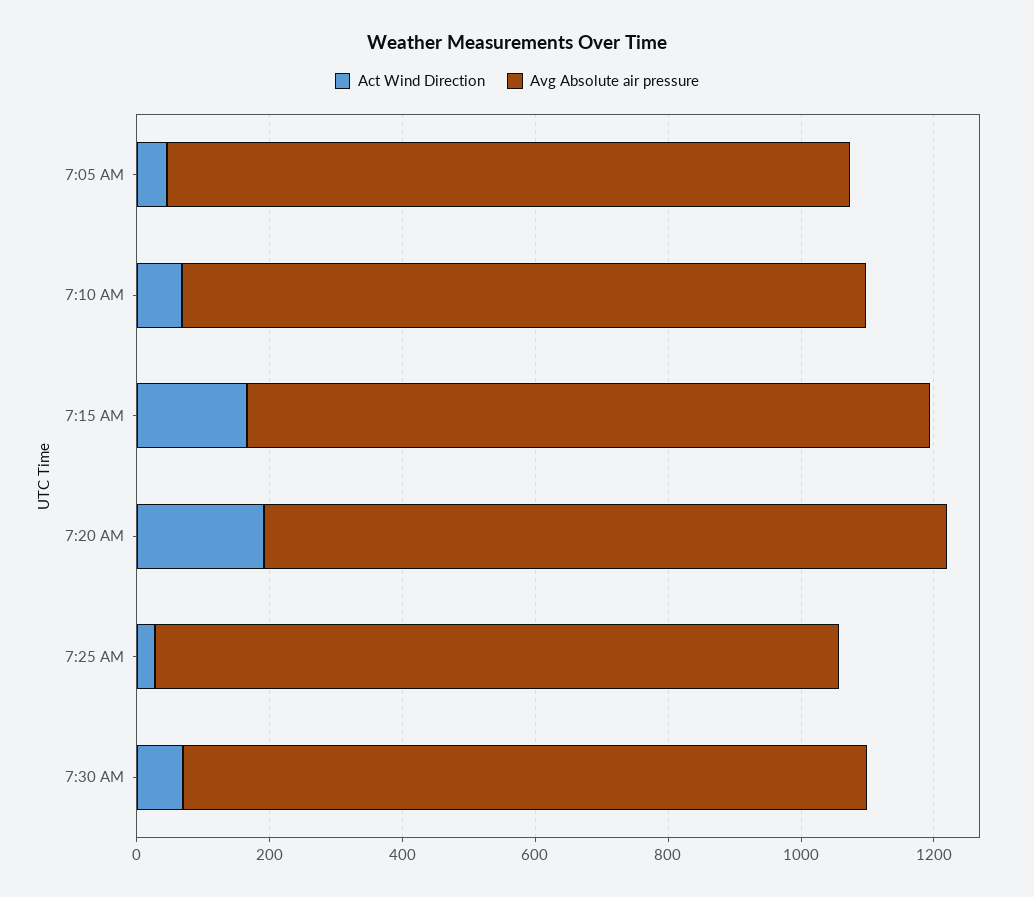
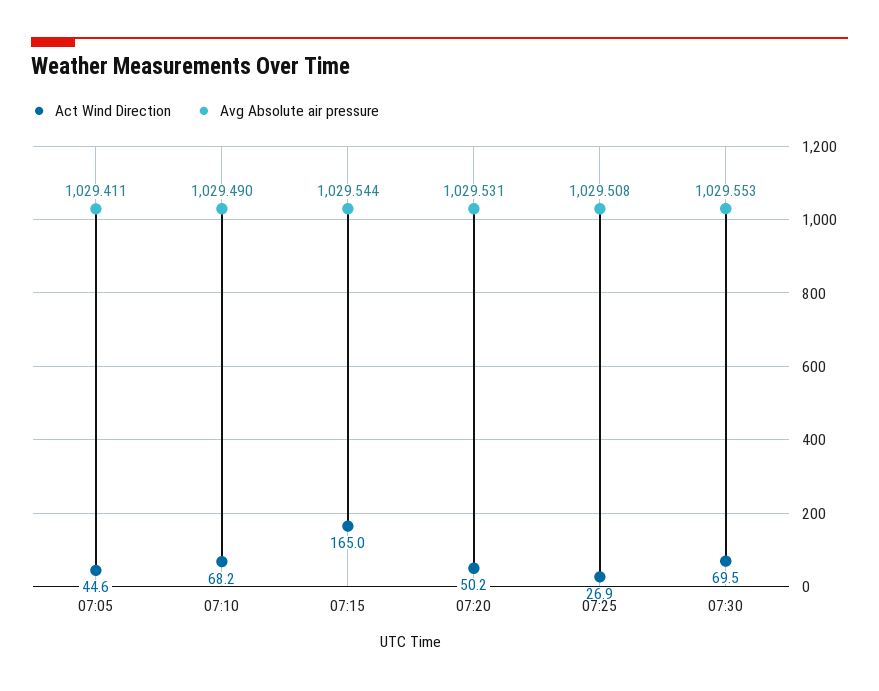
Act Wind Direction, 7:20 AM: 200 -> 50.2

